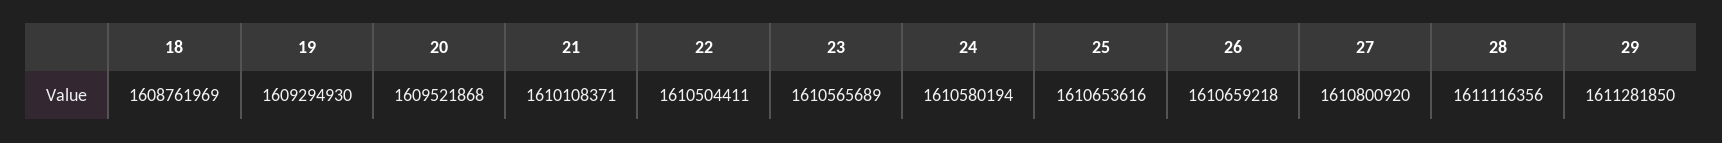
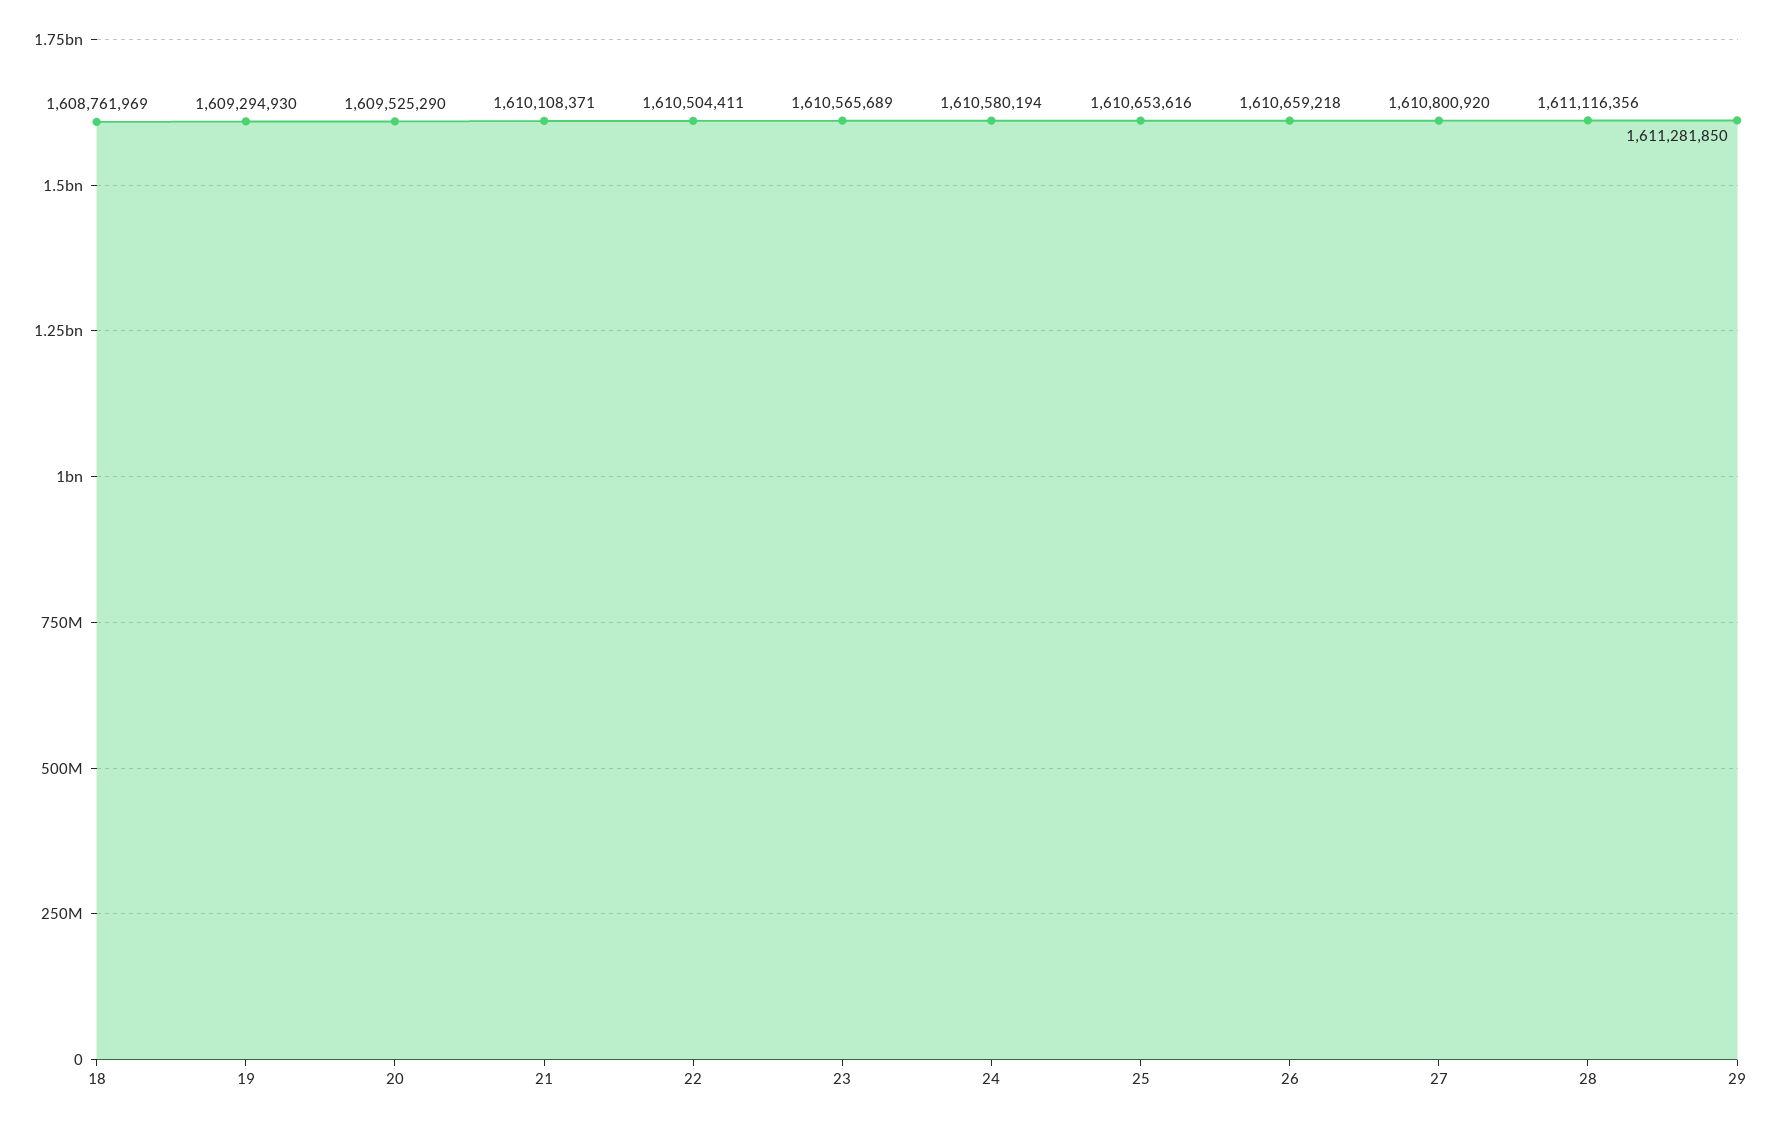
20: 1609521868 -> 1609525290

